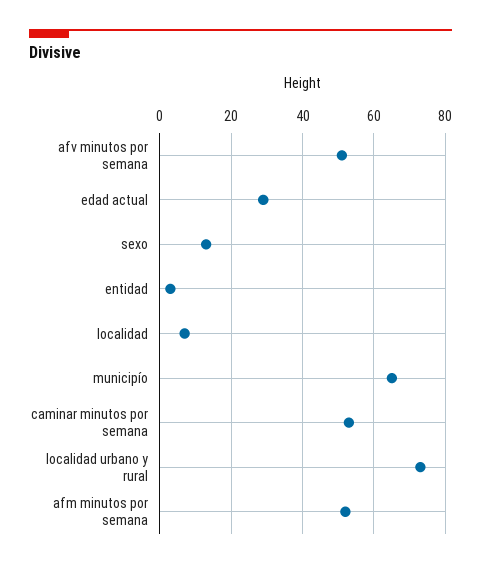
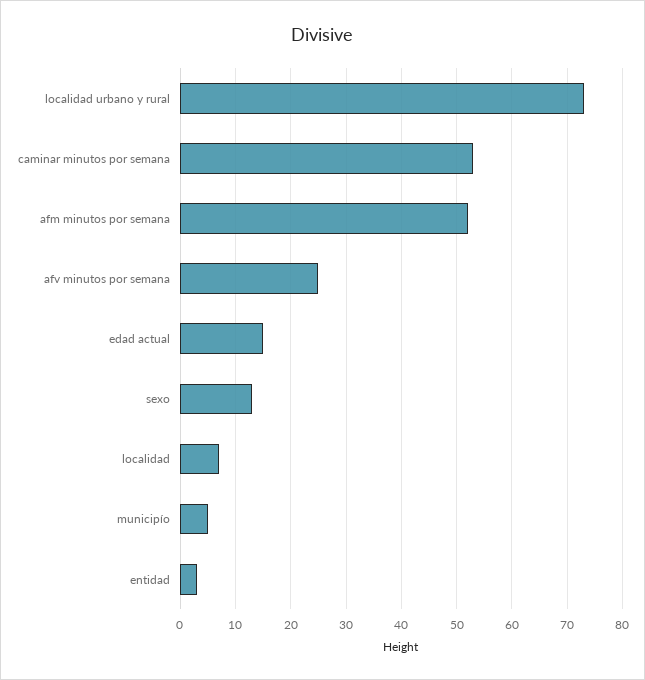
afv minutos por semana: 50 -> 25
edad actual: 30 -> 15
municipío: 65 -> 5

